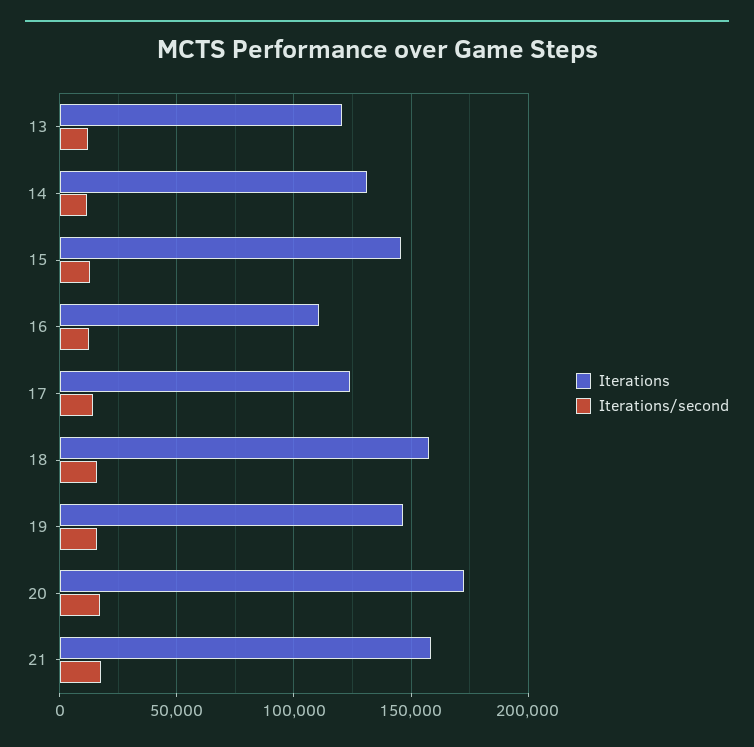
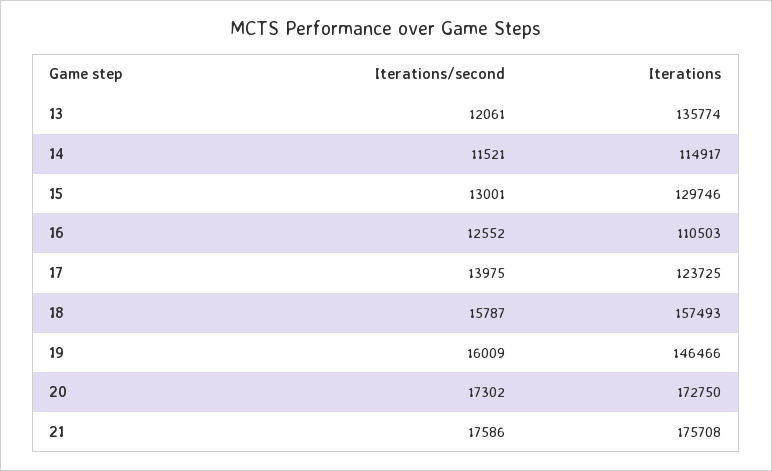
Iterations, 13: 120000 -> 135774
Iterations, 14: 130000 -> 114917
Iterations, 15: 145000 -> 129746
Iterations, 21: 160000 -> 175708

